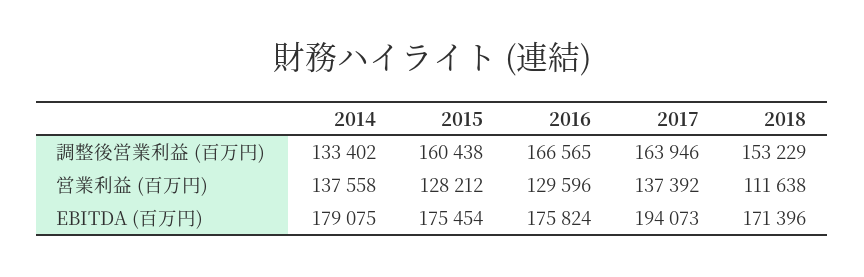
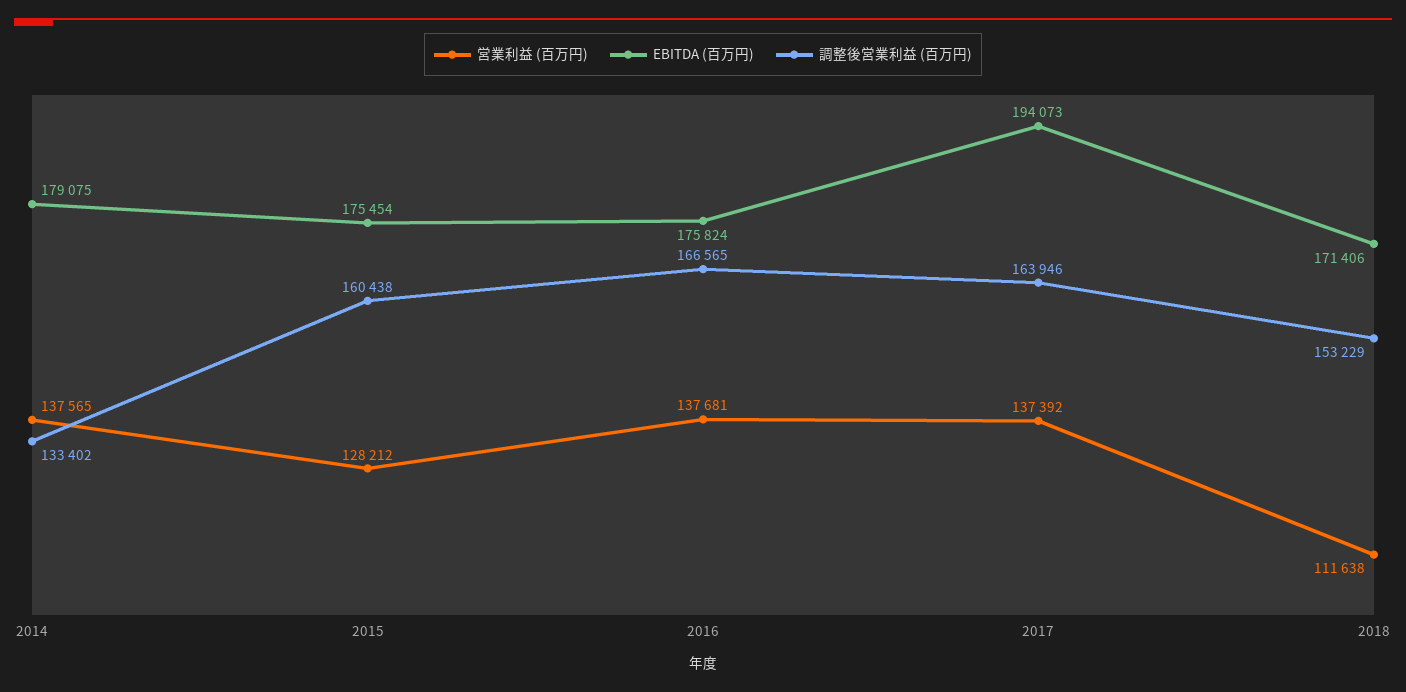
営業利益 (百万円), 2014: 137558 -> 137565
営業利益 (百万円), 2016: 129596 -> 137681
EBITDA (百万円), 2018: 171396 -> 171406

